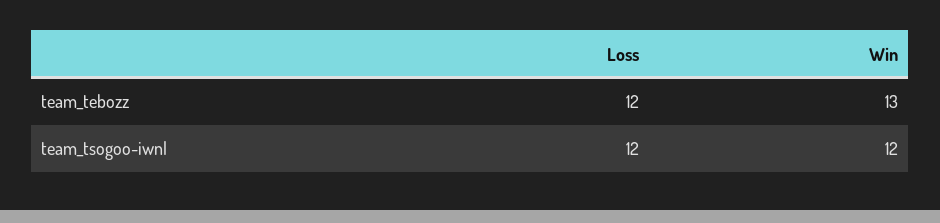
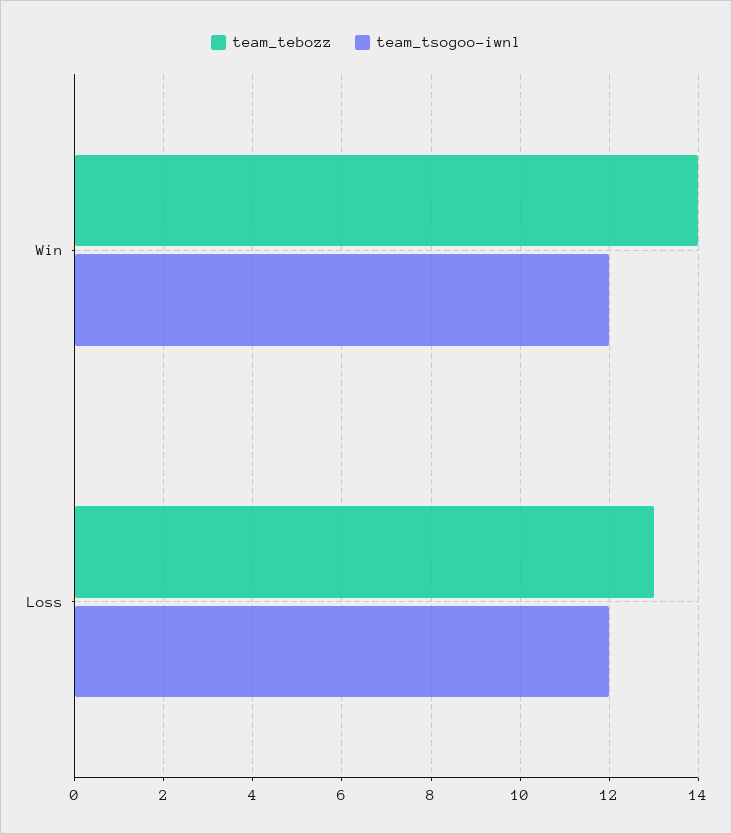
team_tebozz, Loss: 12 -> 13
team_tebozz, Win: 13 -> 14

